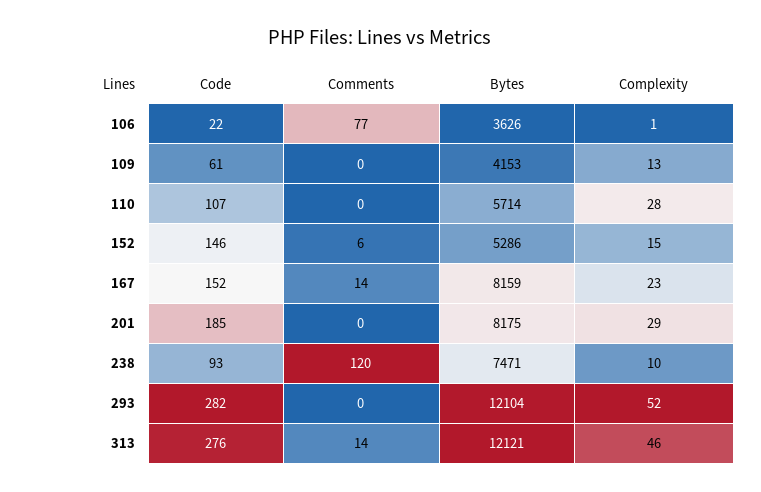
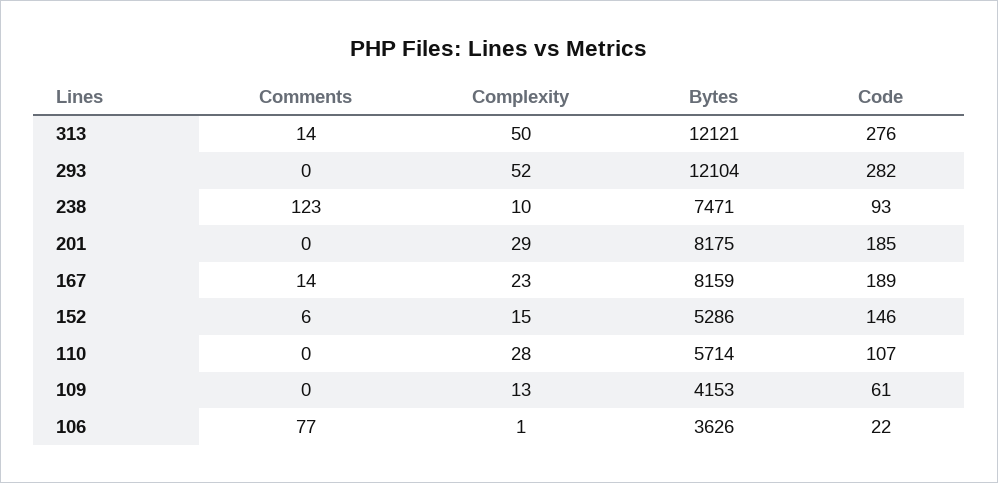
Code, 167: 152 -> 189
Comments, 238: 120 -> 123
Complexity, 313: 46 -> 50

